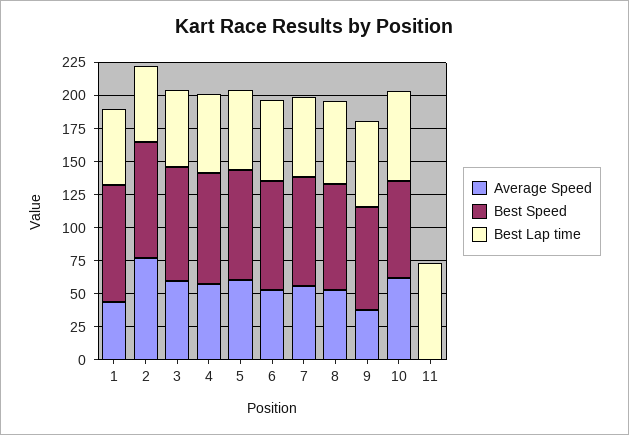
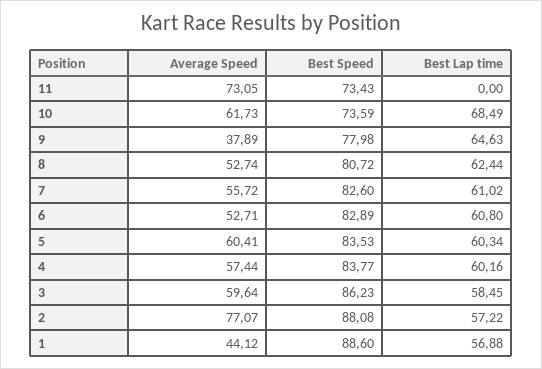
Average Speed, 11: 0 -> 73.05
Best Speed, 11: 0 -> 73.43
Best Lap time, 11: 75 -> 0

